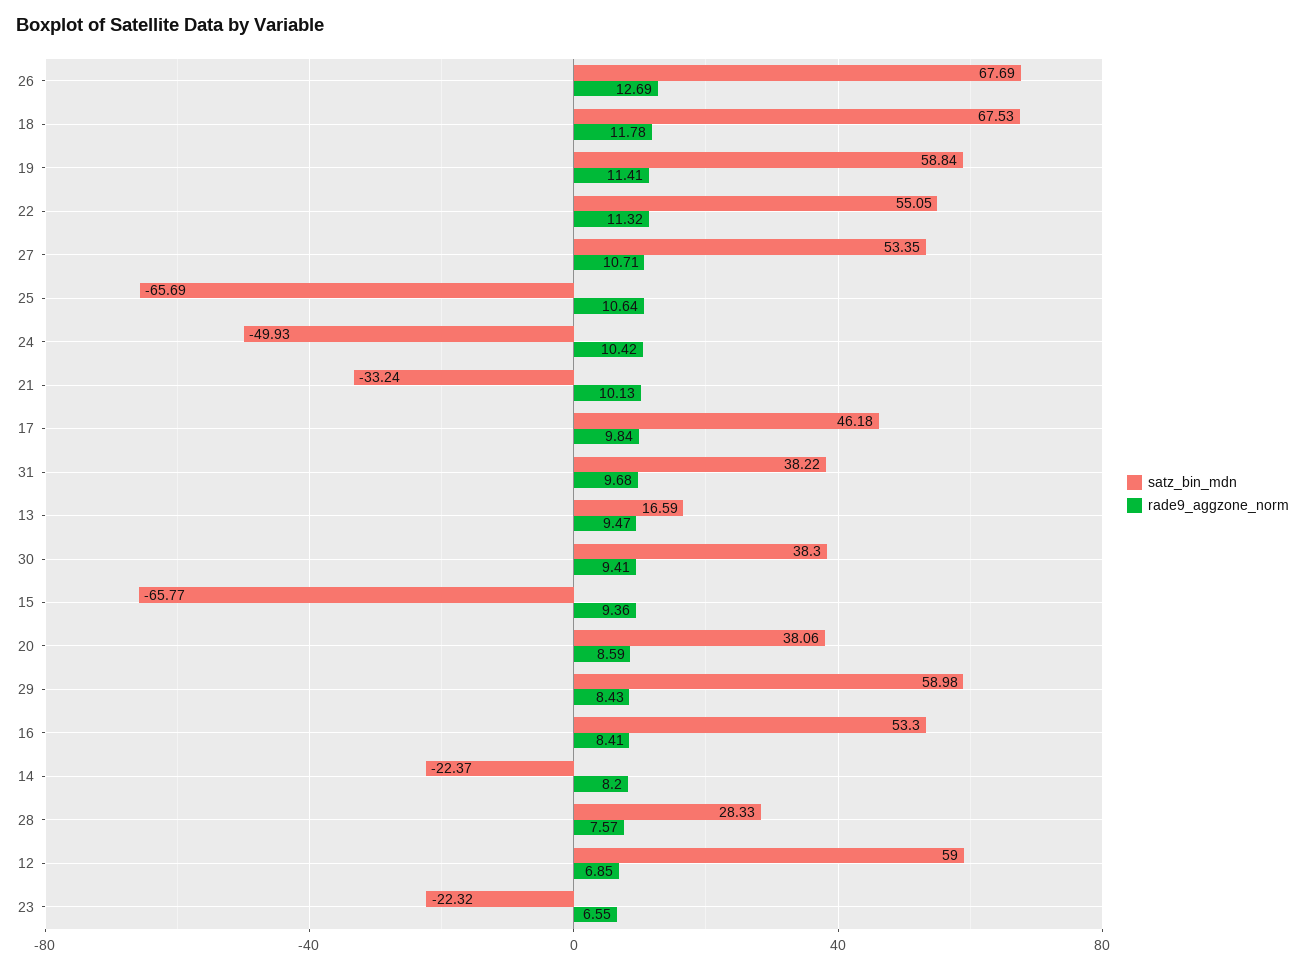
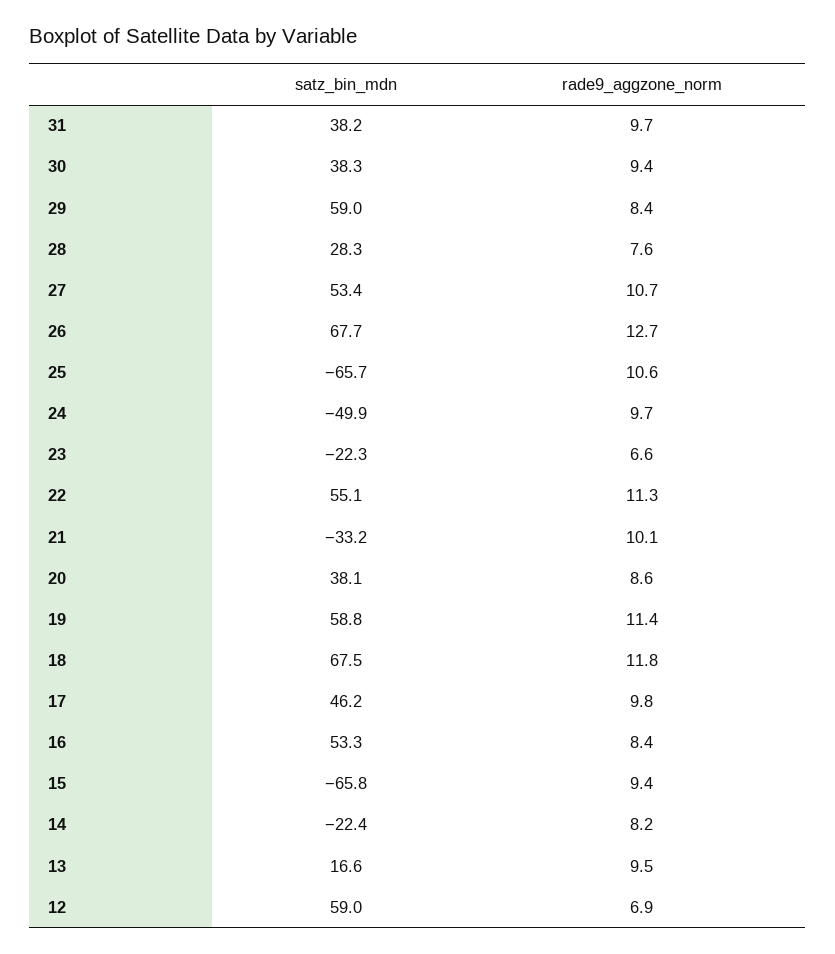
rade9_aggzone_norm, 24: 10.42 -> 9.7

